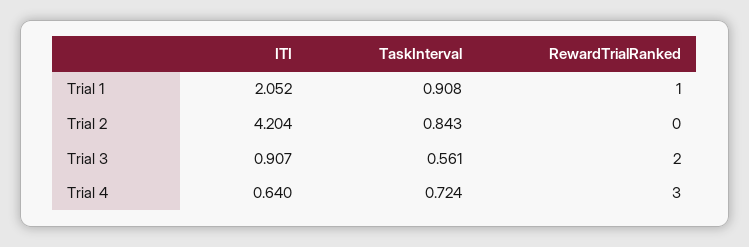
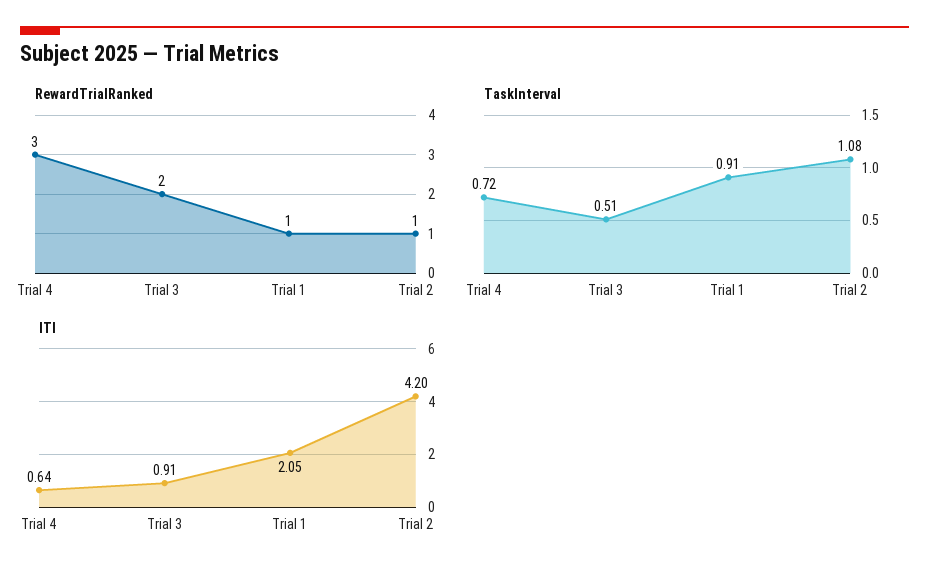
TaskInterval, Trial 2: 0.843 -> 1.08
RewardTrialRanked, Trial 2: 0 -> 1
TaskInterval, Trial 3: 0.561 -> 0.51

